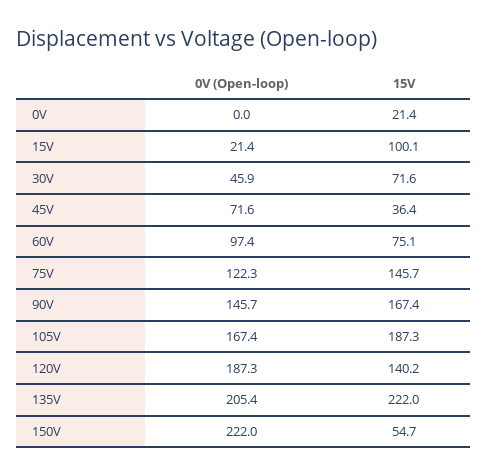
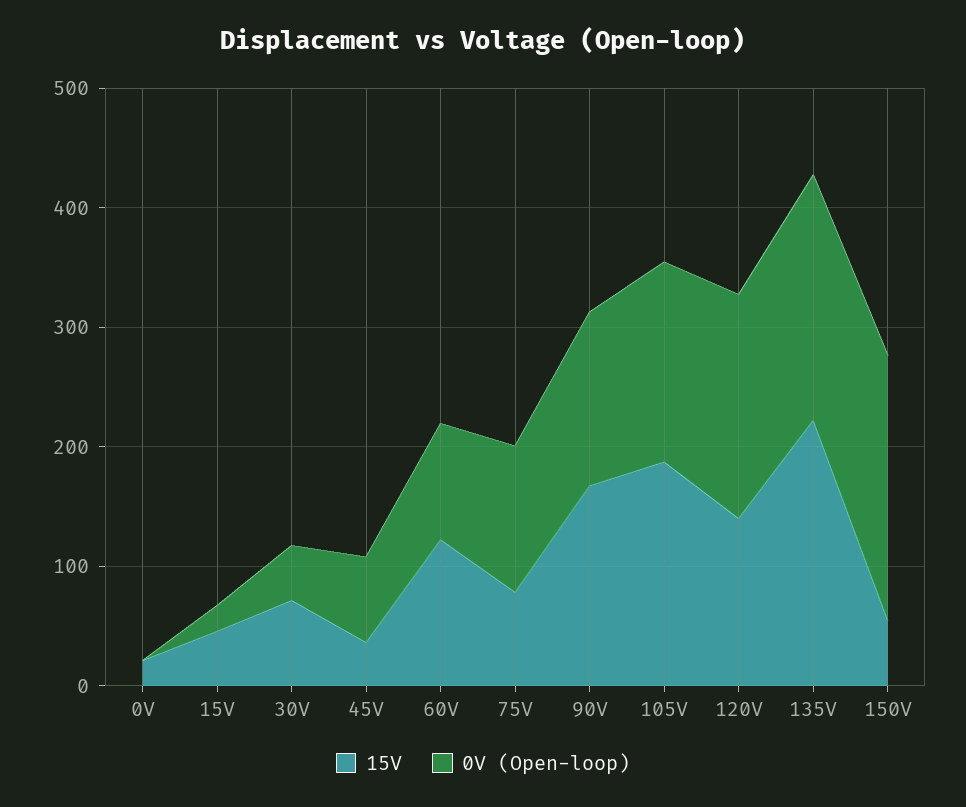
15V, 15V: 100.1 -> 40
15V, 60V: 75.1 -> 120
15V, 75V: 145.7 -> 80

